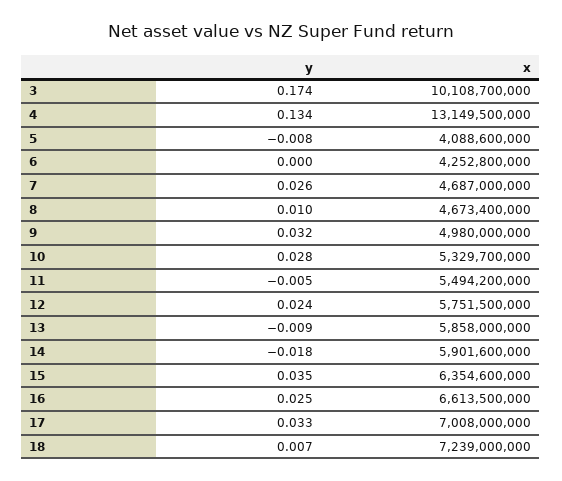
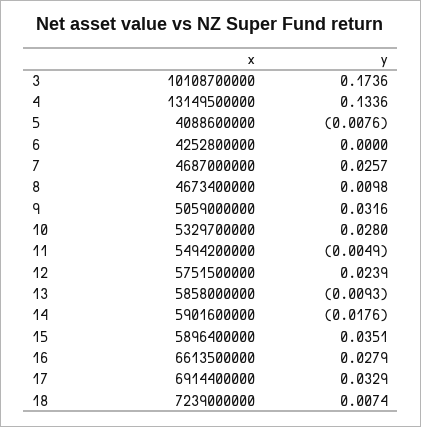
x, 9: 4980000000 -> 5059000000
x, 15: 6354600000 -> 5896400000
y, 16: 0.025 -> 0.0279
x, 17: 7008000000 -> 6914400000

